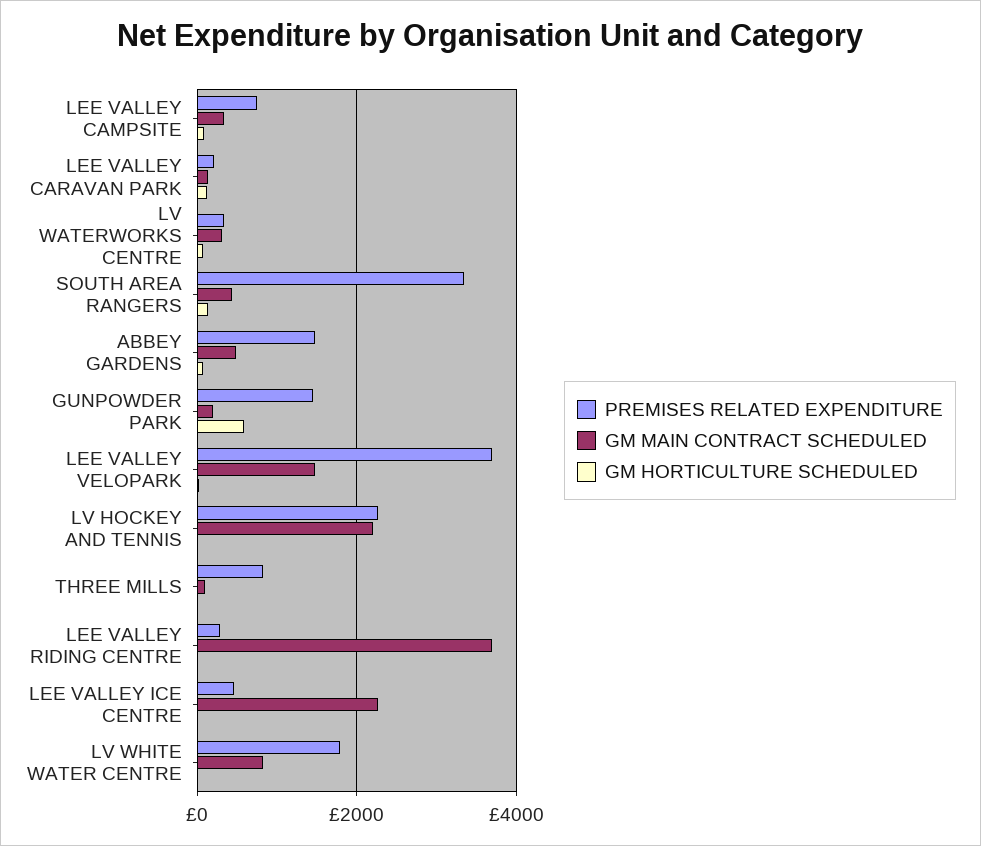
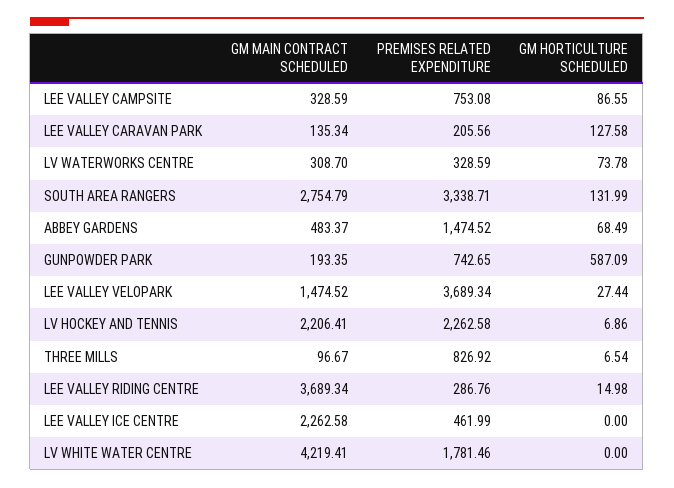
GM MAIN CONTRACT SCHEDULED, SOUTH AREA RANGERS: 400 -> 2754.79
PREMISES RELATED EXPENDITURE, GUNPOWDER PARK: 1400 -> 742.65
GM MAIN CONTRACT SCHEDULED, LV WHITE WATER CENTRE: 800 -> 4219.41

